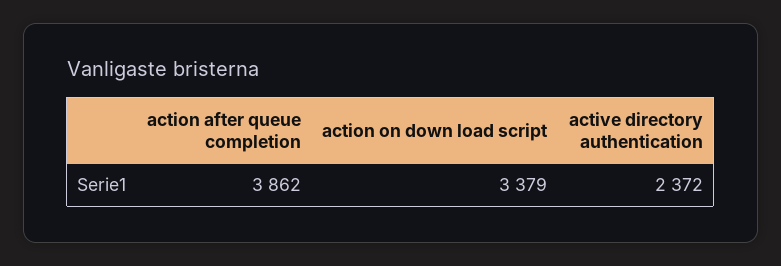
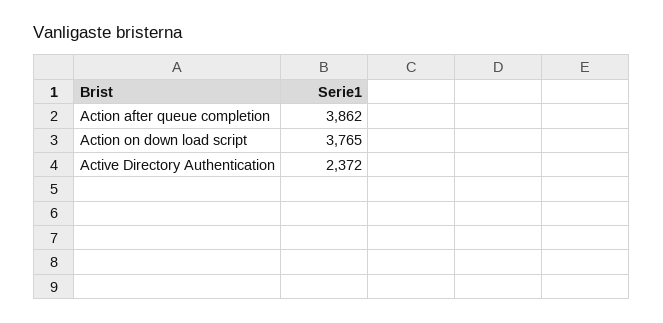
action on down load script: 3379 -> 3765

